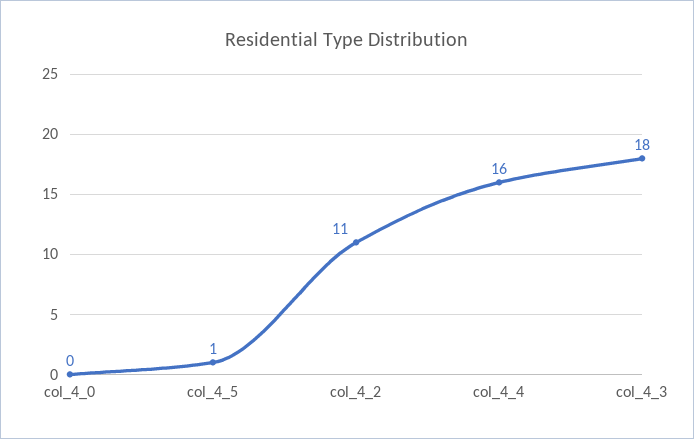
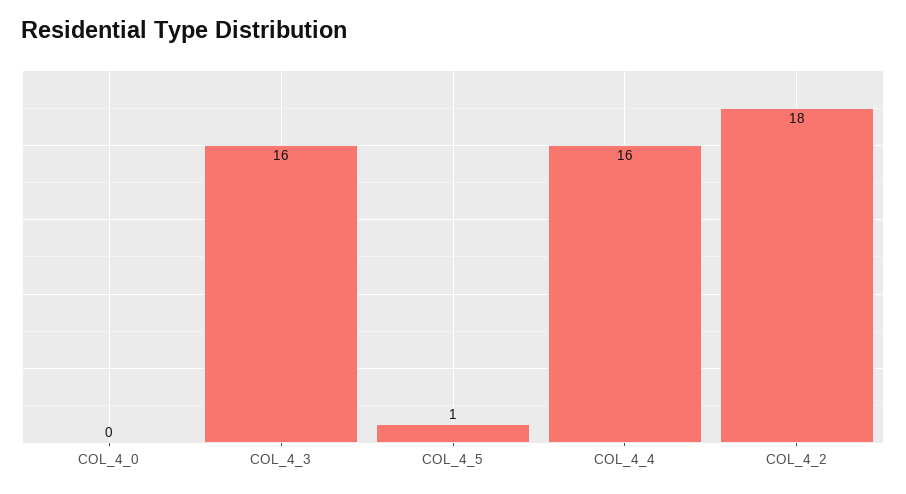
col_4_2: 11 -> 18
col_4_3: 18 -> 16

